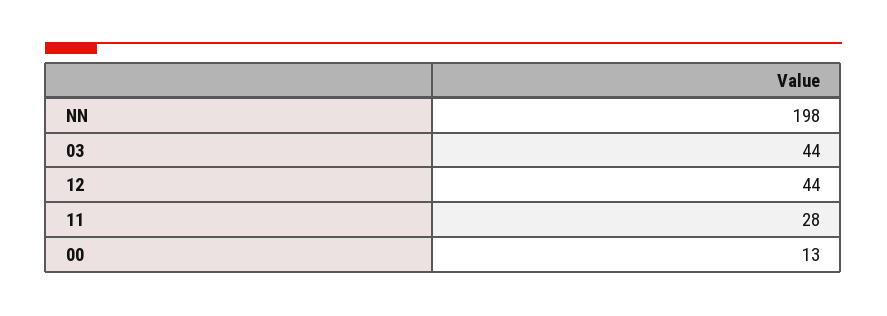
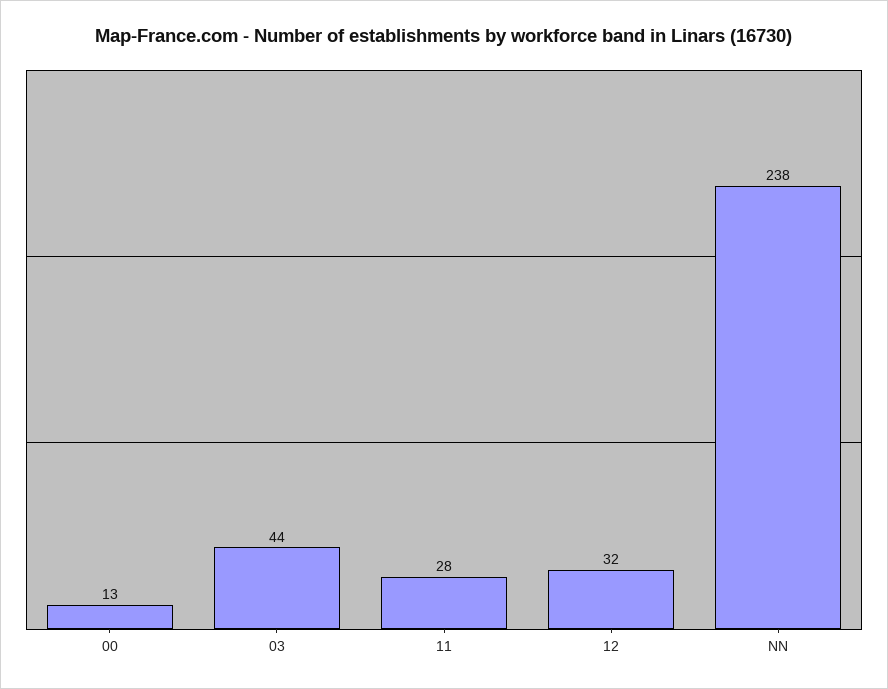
NN: 198 -> 238
12: 44 -> 32

